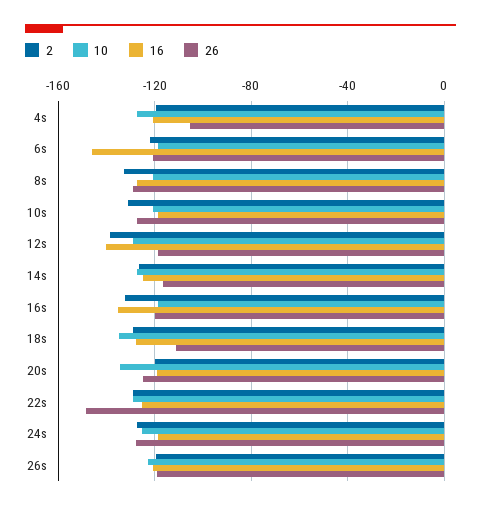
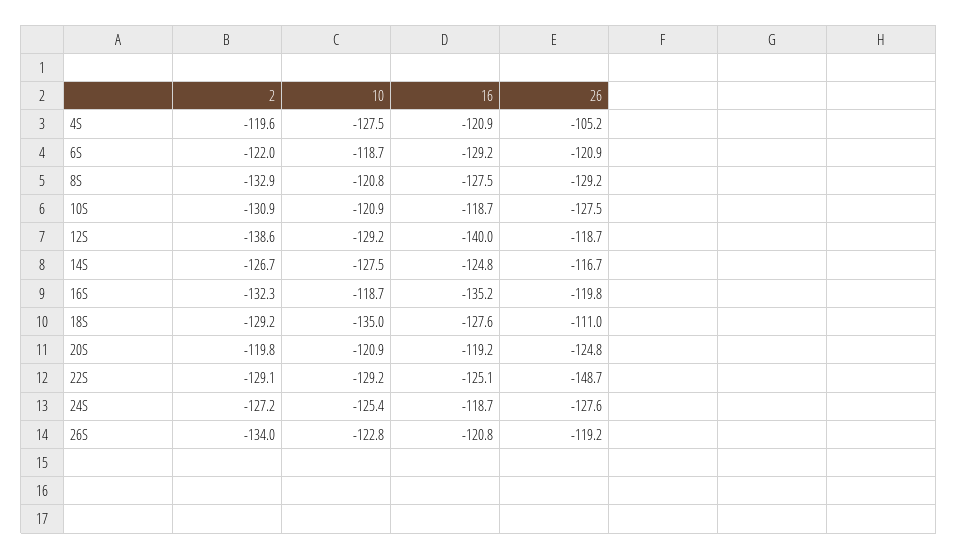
16, 6s: -145 -> -129.2
10, 20s: -135 -> -120.9
2, 26s: -120 -> -134

